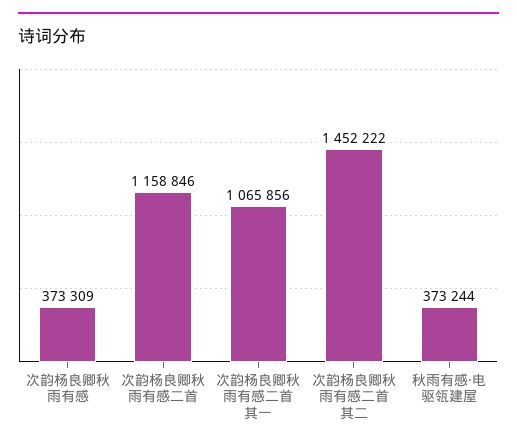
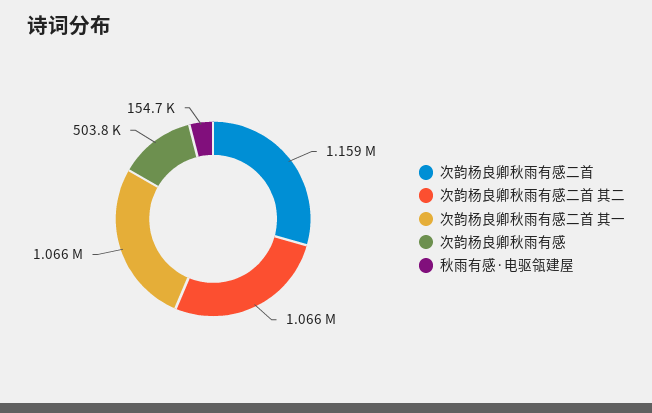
次韵杨良卿秋雨有感: 373309 -> 503800
次韵杨良卿秋雨有感二首 其二: 1452222 -> 1066000
秋雨有感·电驱瓴建屋: 373244 -> 154700

